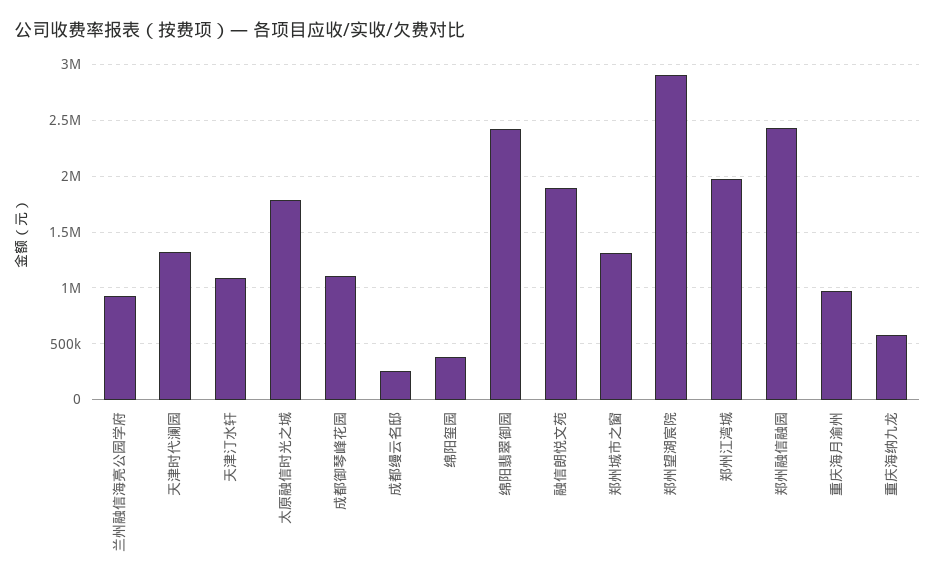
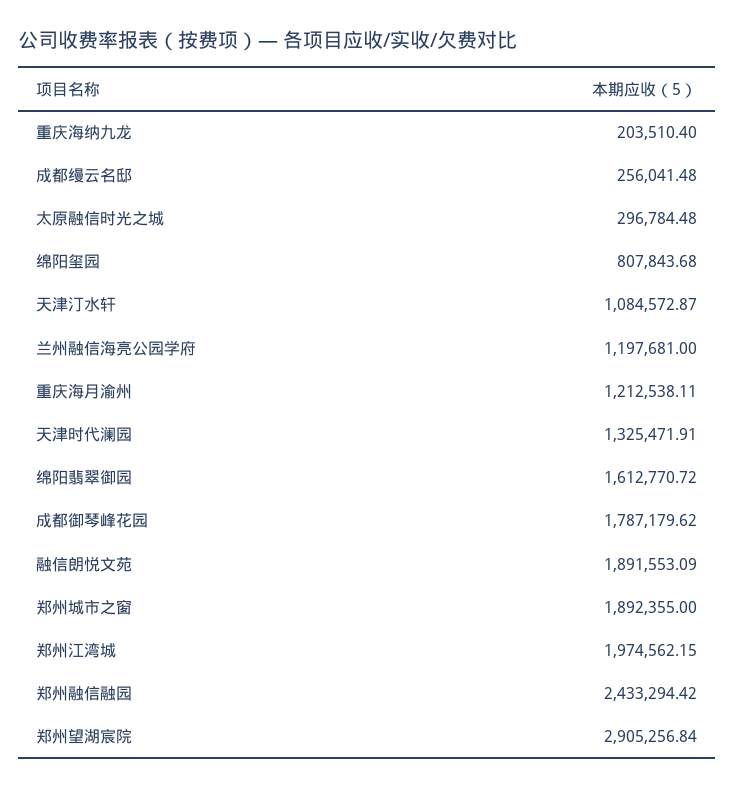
兰州融信海亮公园学府: 900000 -> 1197681
太原融信时光之城: 1800000 -> 296784.48
成都御琴峰花园: 1100000 -> 1787179.62
绵阳玺园: 400000 -> 807843.68
绵阳翡翠御园: 2400000 -> 1612770.72
郑州城市之窗: 1300000 -> 1892355
重庆海月渝州: 1000000 -> 1212538.11
重庆海纳九龙: 600000 -> 203510.4

